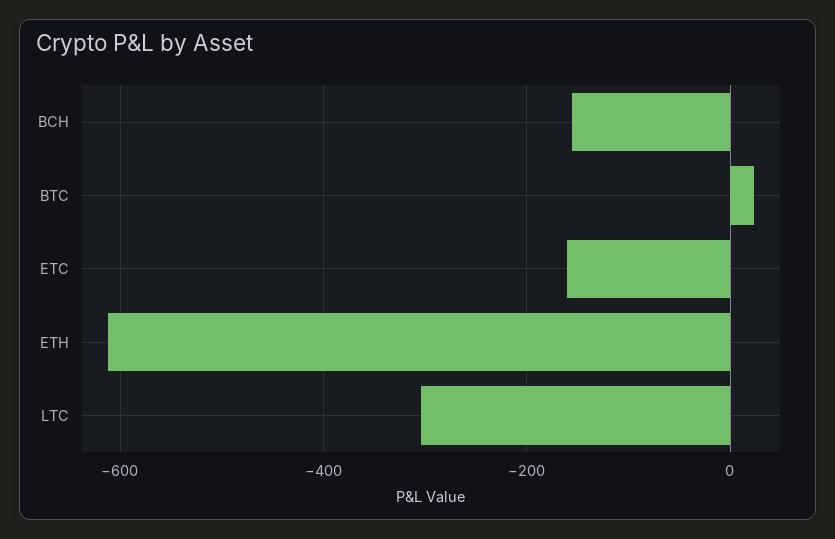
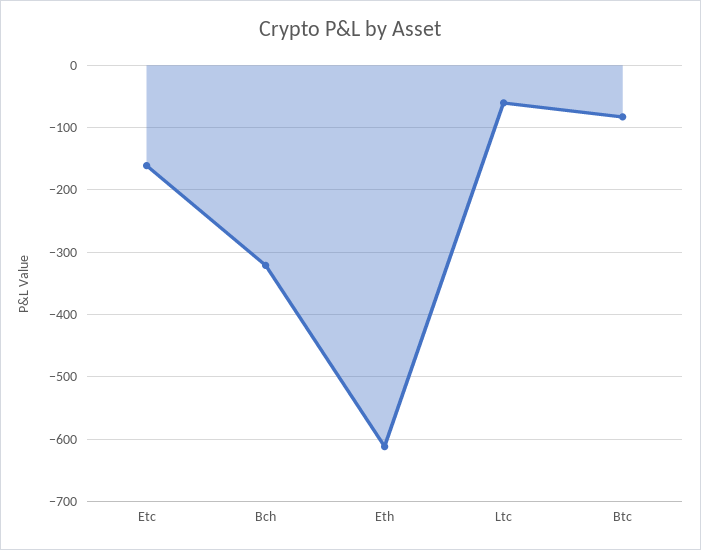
BCH: -160 -> -320
BTC: 20 -> -80
LTC: -300 -> -60

